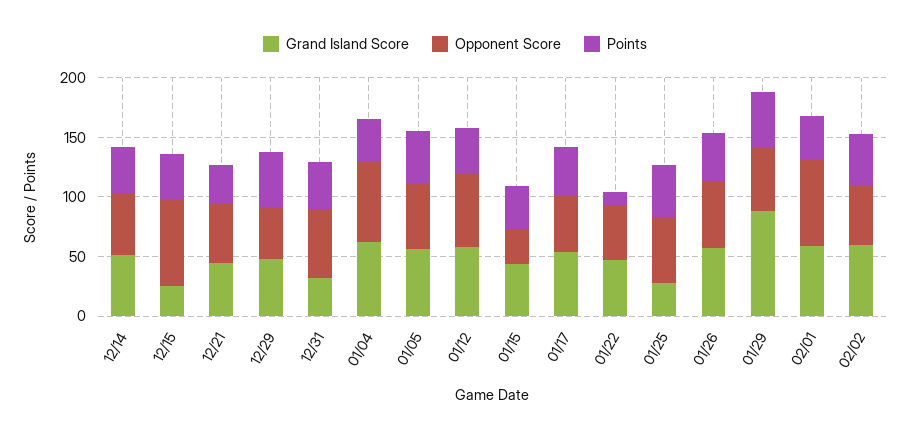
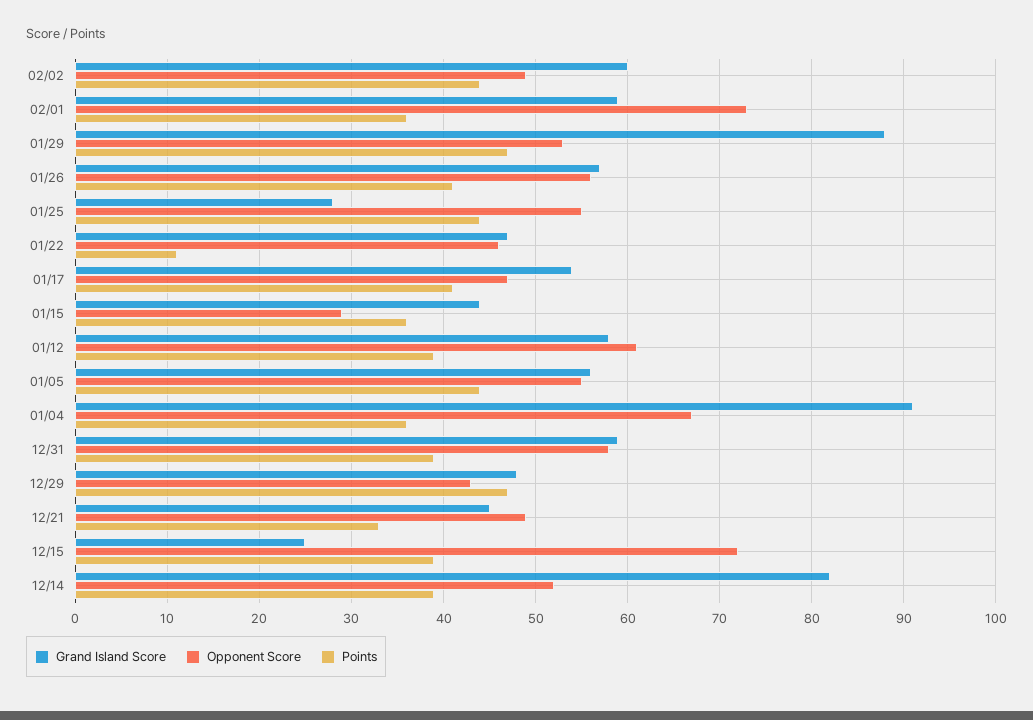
Grand Island Score, 12/14: 50 -> 82
Grand Island Score, 12/31: 30 -> 59
Grand Island Score, 01/04: 60 -> 91

